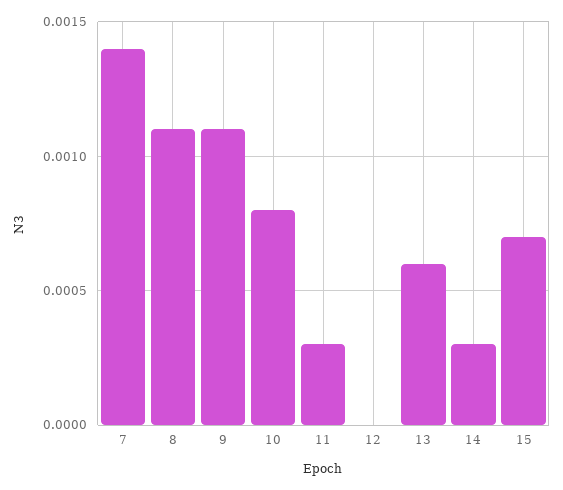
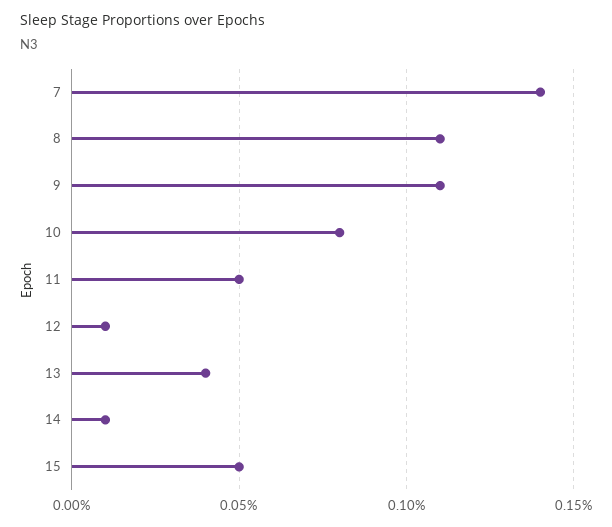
11: 0.0003 -> 0.0005
12: 0 -> 0.0001
13: 0.0006 -> 0.0004
14: 0.0003 -> 0.0001
15: 0.0007 -> 0.0005

